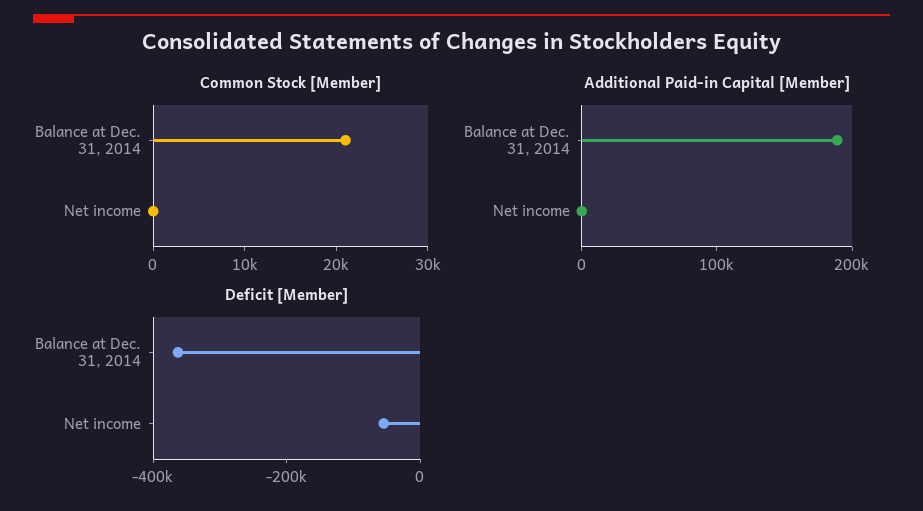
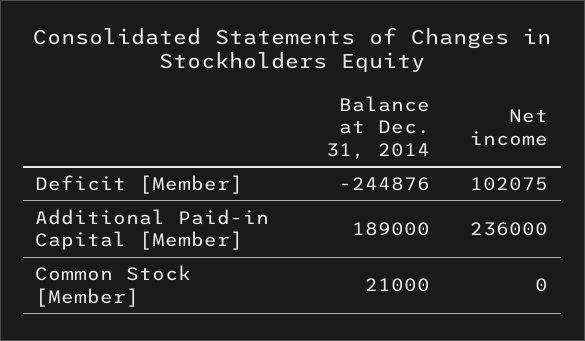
Additional Paid-in Capital [Member], Net income: 0 -> 236000
Deficit [Member], Balance at Dec. 31, 2014: -350000 -> -244876
Deficit [Member], Net income: -50000 -> 102075

